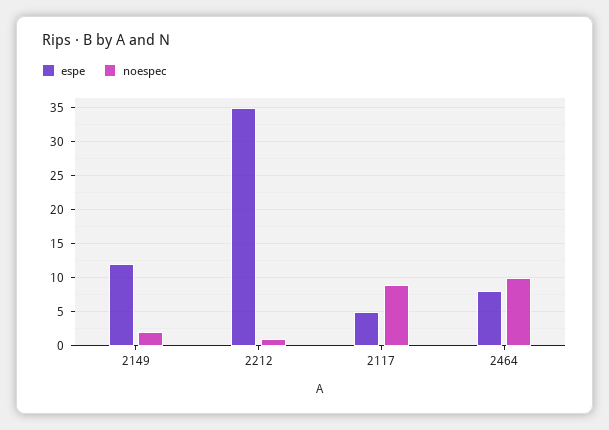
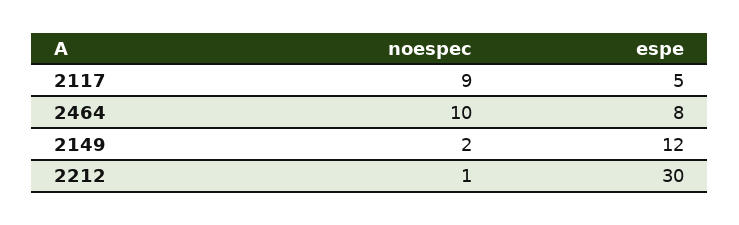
espe, 2212: 35 -> 30

